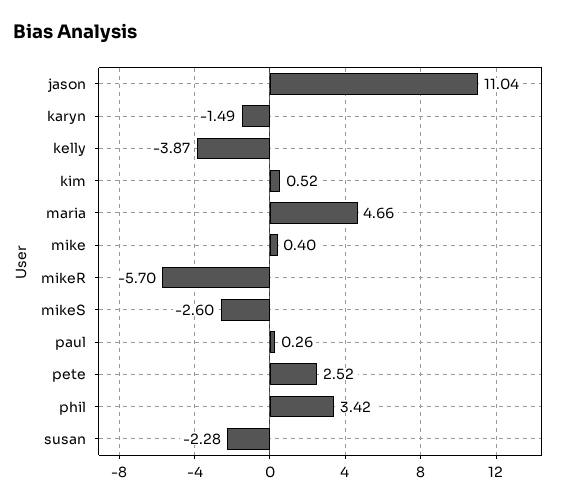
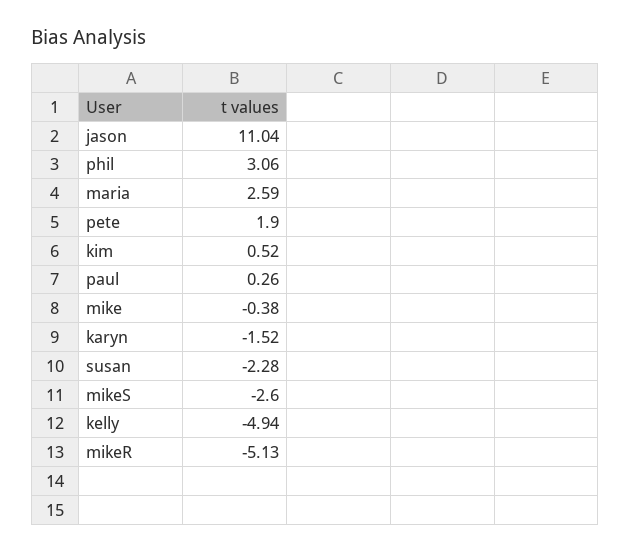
karyn: -1.49 -> -1.52
kelly: -3.87 -> -4.94
maria: 4.66 -> 2.59
mike: 0.4 -> -0.38
mikeR: -5.7 -> -5.13
pete: 2.52 -> 1.9
phil: 3.42 -> 3.06

